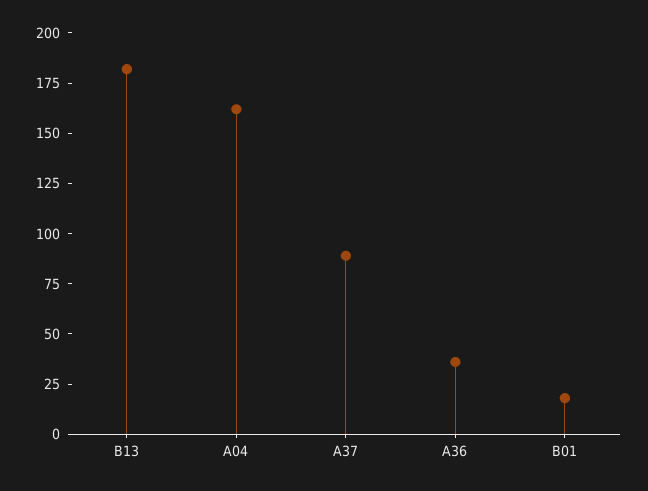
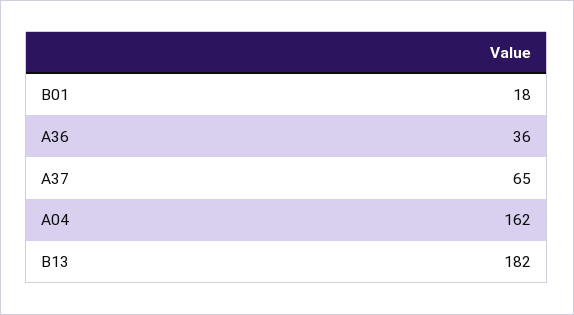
A37: 90 -> 65

